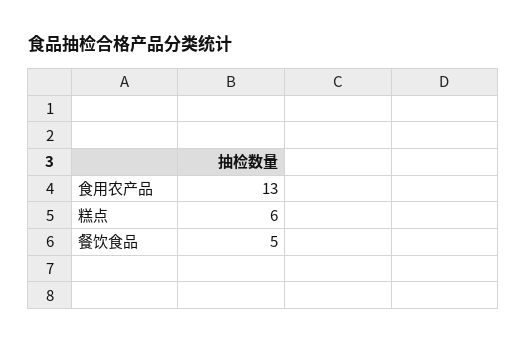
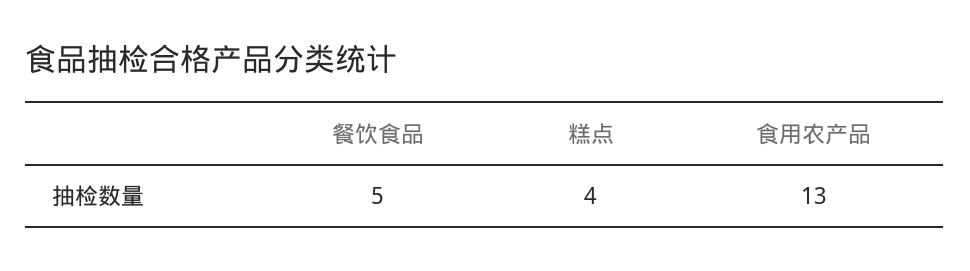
糕点: 6 -> 4

